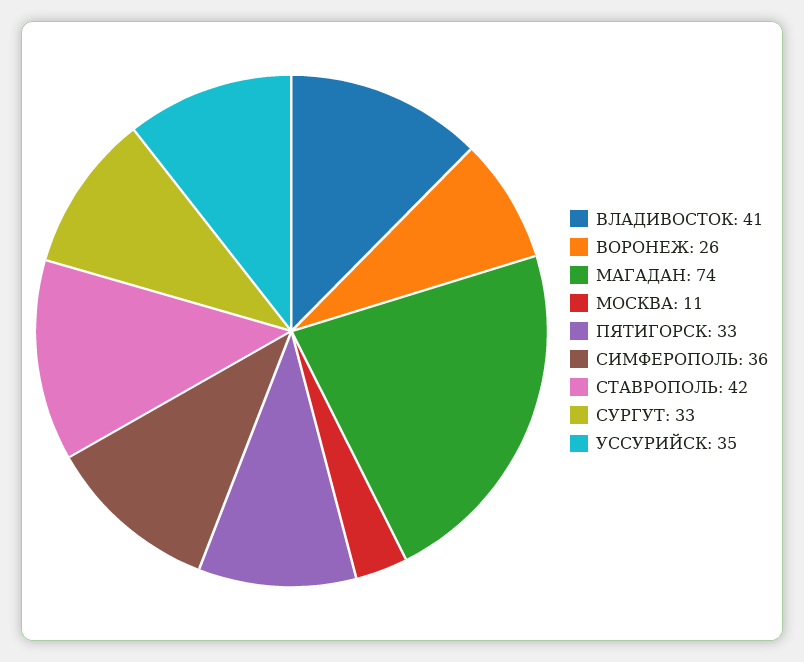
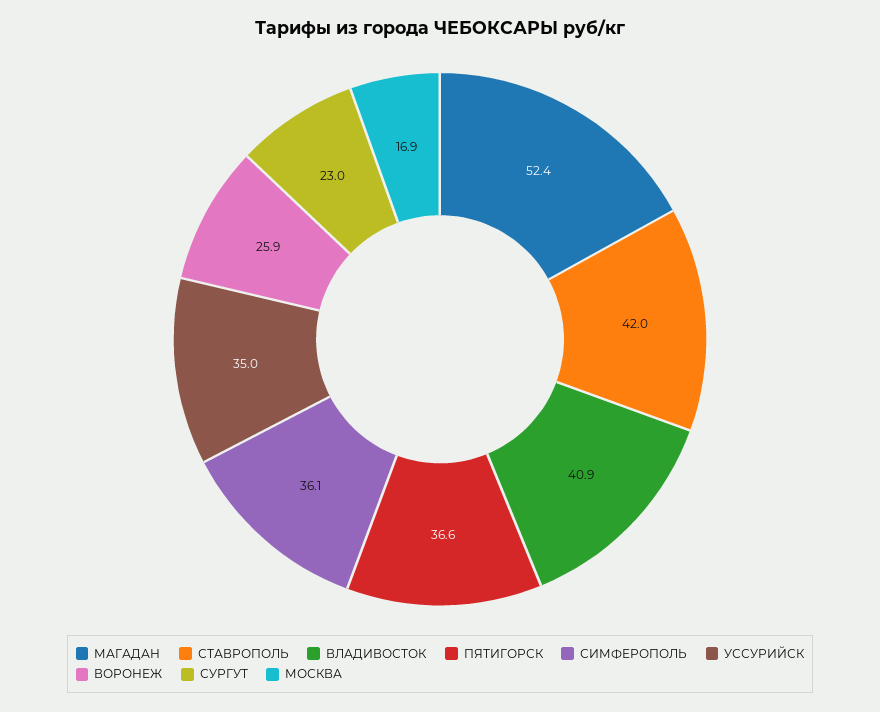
МАГАДАН: 74 -> 52.4
МОСКВА: 11 -> 16.9
ПЯТИГОРСК: 33 -> 36.6
СУРГУТ: 33 -> 23

